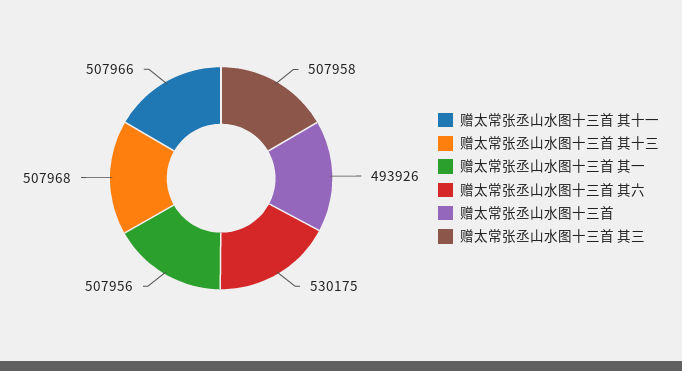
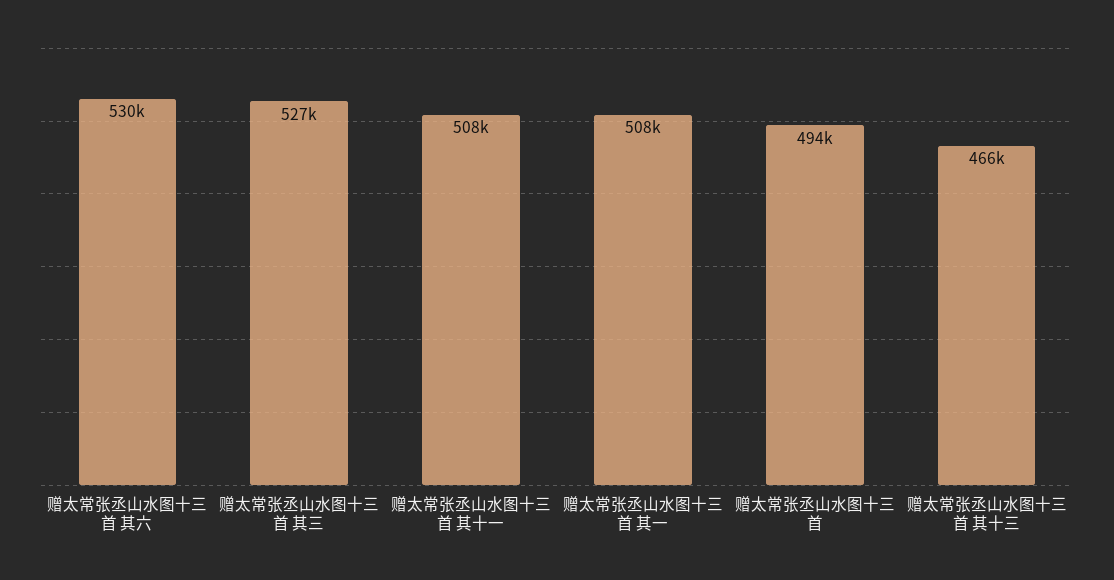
赠太常张丞山水图十三首 其十三: 507968 -> 466000
赠太常张丞山水图十三首 其三: 507958 -> 527000

